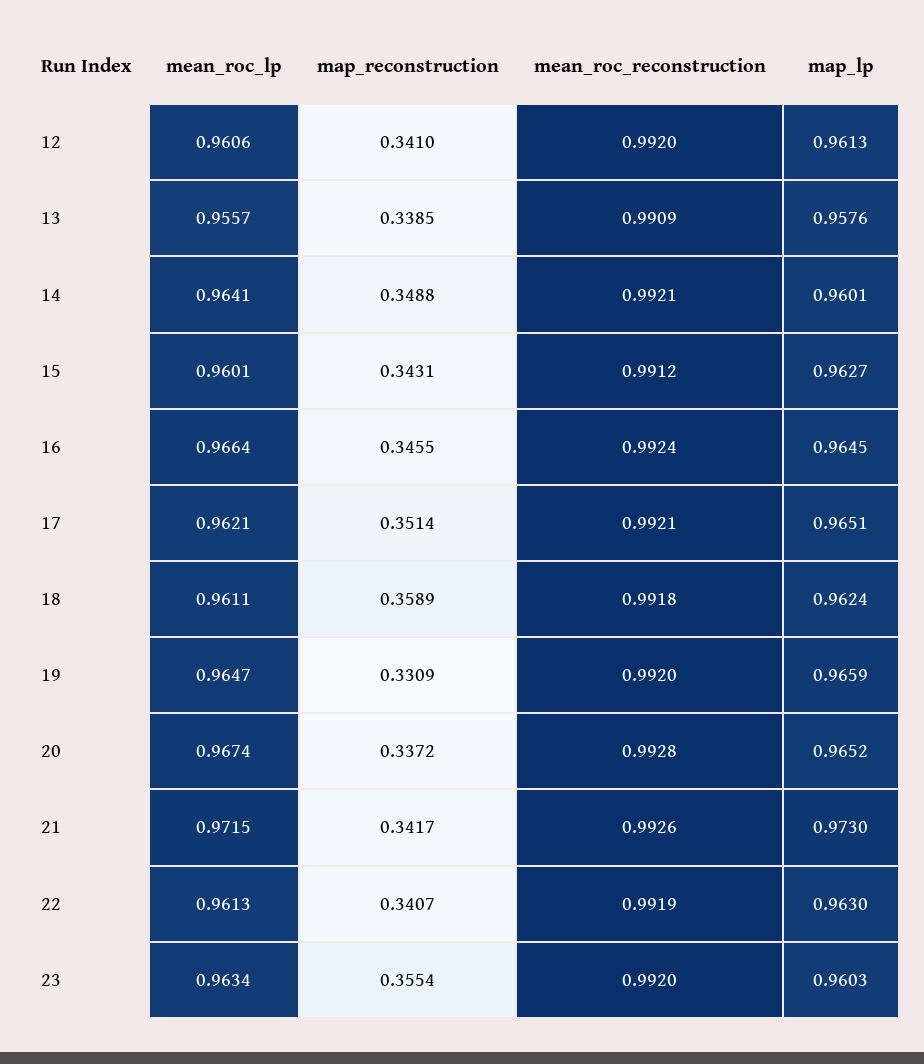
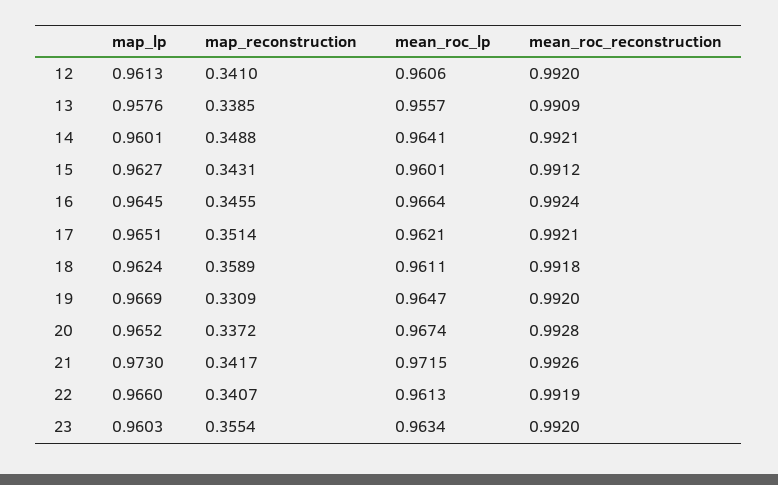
map_lp, 19: 0.9659 -> 0.9669
map_lp, 22: 0.963 -> 0.966

